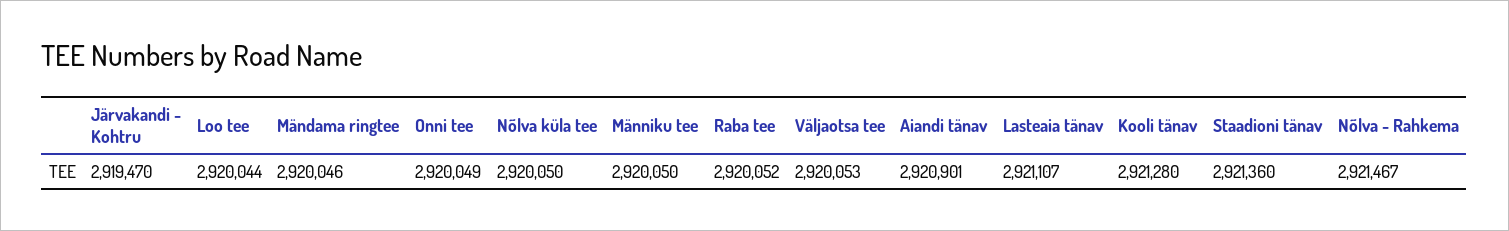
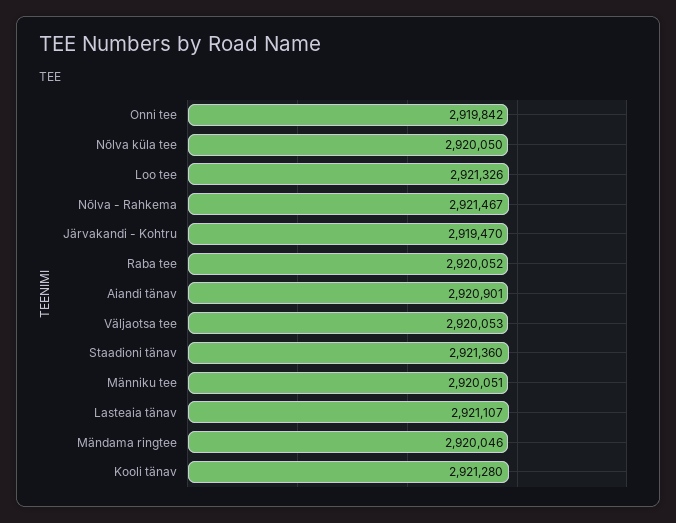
Loo tee: 2920044 -> 2921326
Onni tee: 2920049 -> 2919842
Männiku tee: 2920050 -> 2920051

